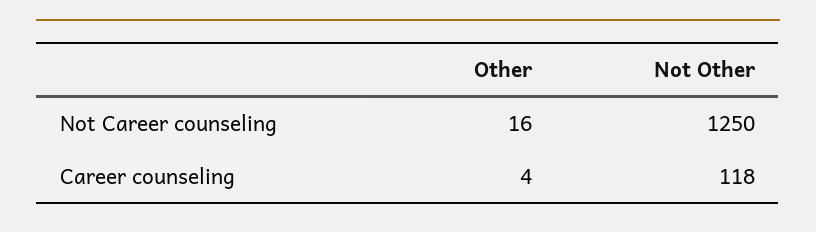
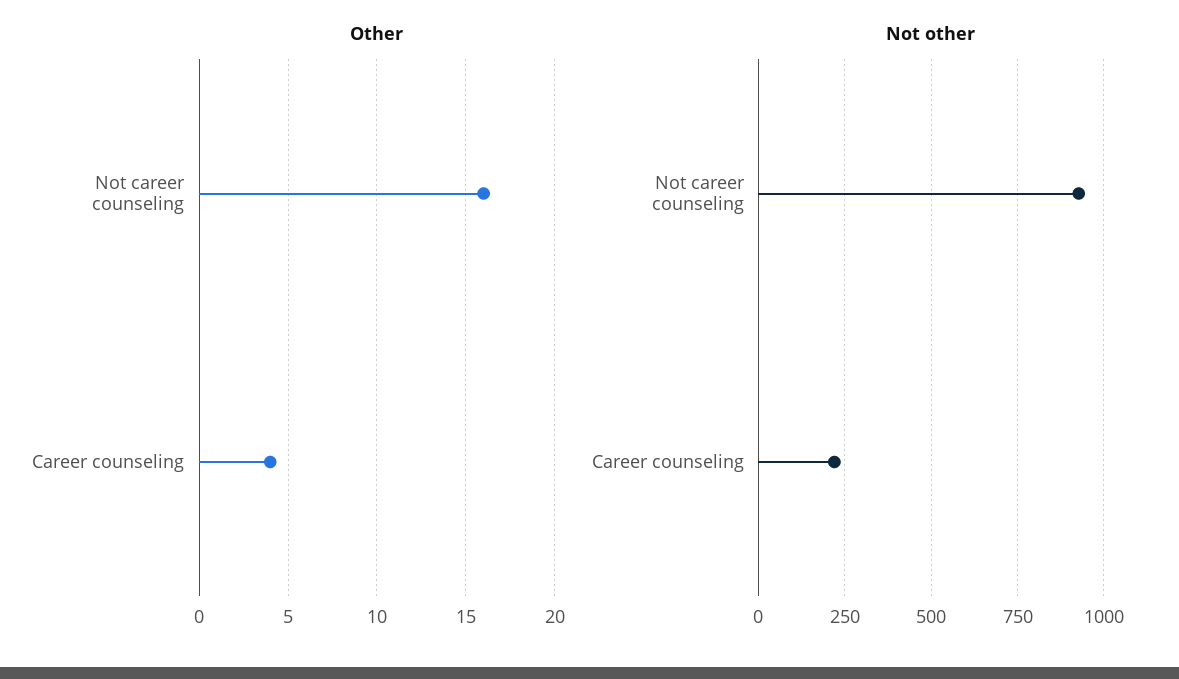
Not Other, Not Career counseling: 1250 -> 925
Not Other, Career counseling: 118 -> 225

